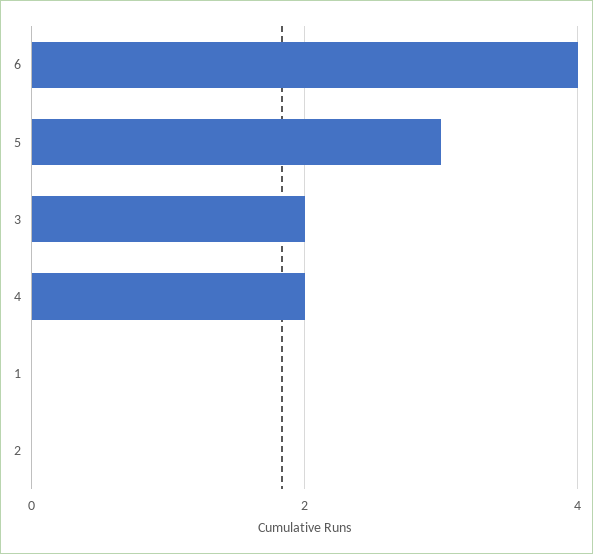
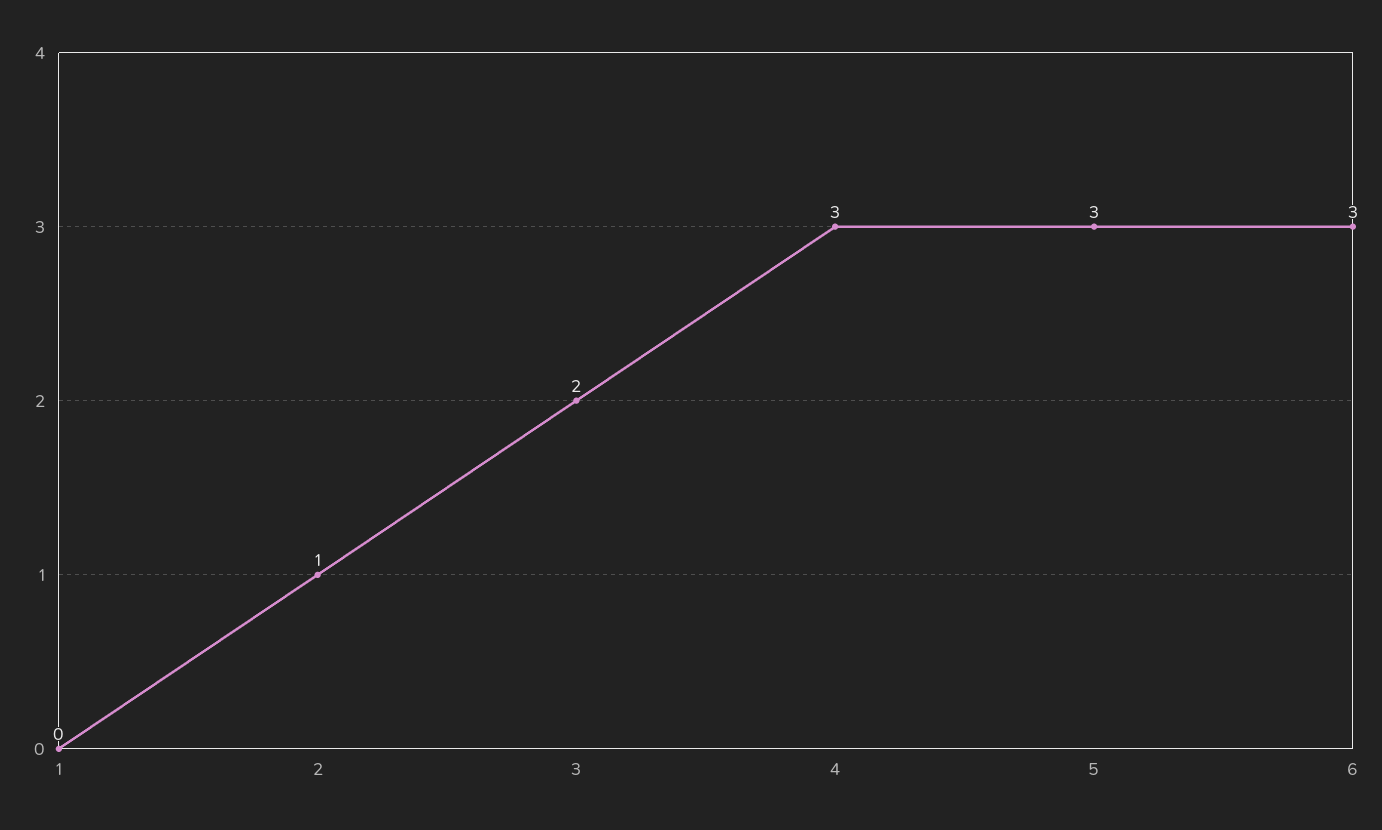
6: 4 -> 3
4: 2 -> 3
2: 0 -> 1

